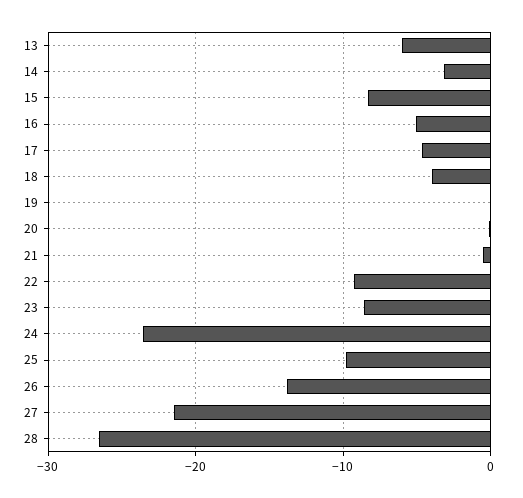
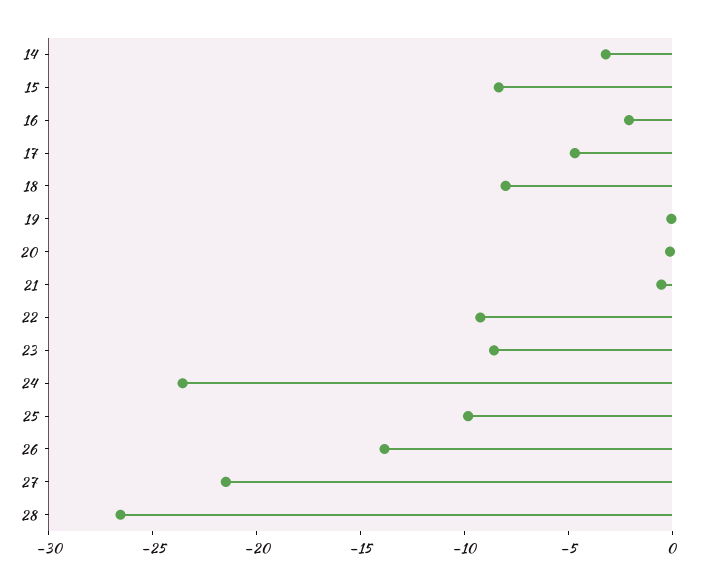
13: -6 -> none
16: -5 -> -2
18: -4 -> -8

